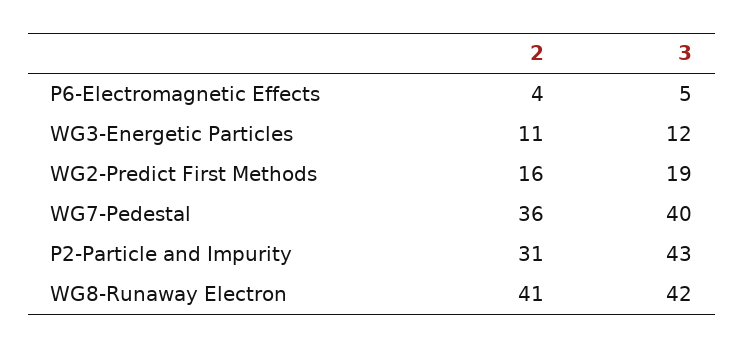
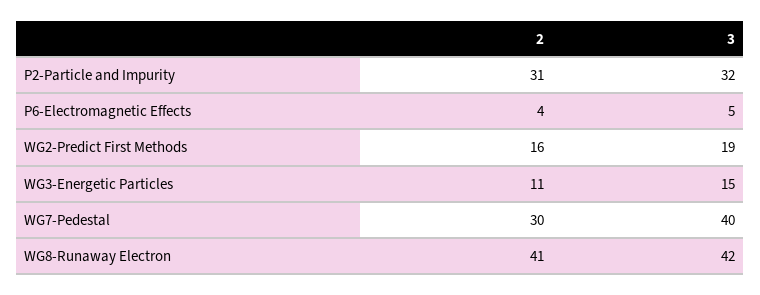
3, WG3-Energetic Particles: 12 -> 15
2, WG7-Pedestal: 36 -> 30
3, P2-Particle and Impurity: 43 -> 32

